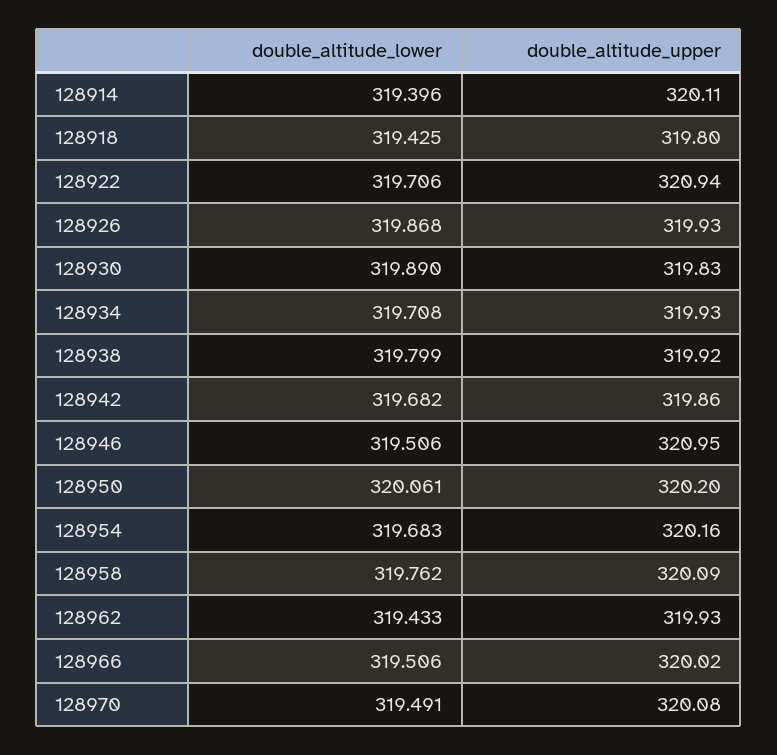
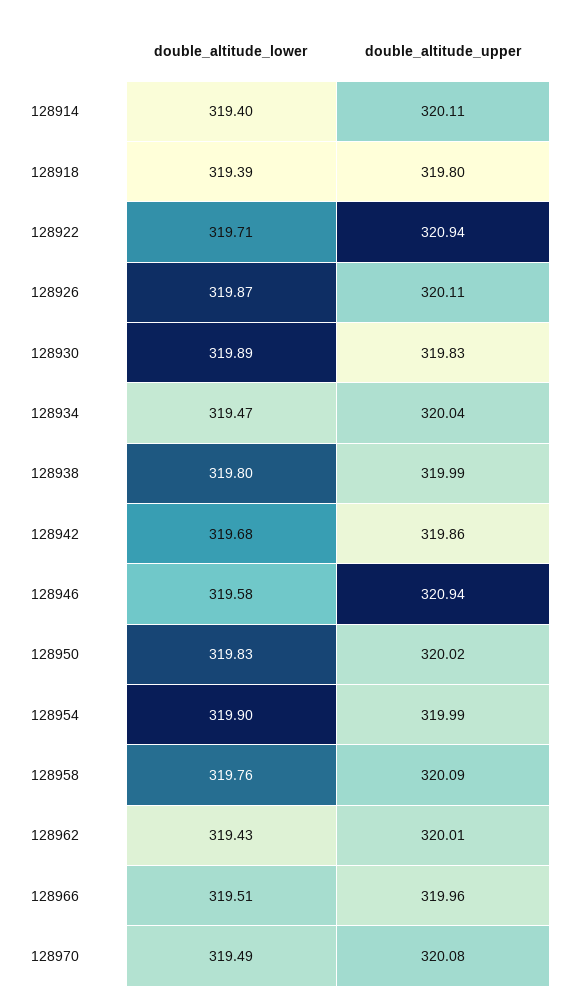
double_altitude_lower, 128918: 319.425 -> 319.39
double_altitude_upper, 128926: 319.93 -> 320.11
double_altitude_lower, 128934: 319.708 -> 319.47
double_altitude_upper, 128934: 319.93 -> 320.04
double_altitude_upper, 128938: 319.92 -> 319.99
double_altitude_lower, 128946: 319.506 -> 319.58
double_altitude_upper, 128946: 320.95 -> 320.94
double_altitude_lower, 128950: 320.061 -> 319.83
double_altitude_upper, 128950: 320.2 -> 320.02
double_altitude_lower, 128954: 319.683 -> 319.9
double_altitude_upper, 128954: 320.16 -> 319.99
double_altitude_upper, 128962: 319.93 -> 320.01
double_altitude_upper, 128966: 320.02 -> 319.96

